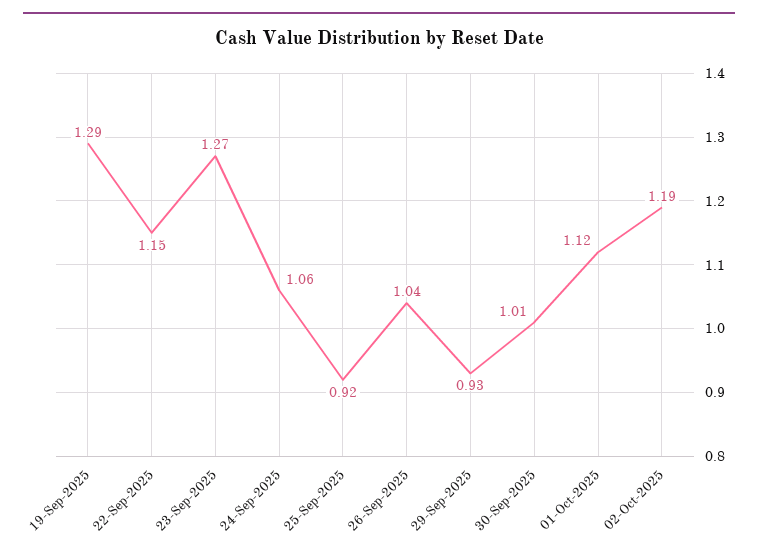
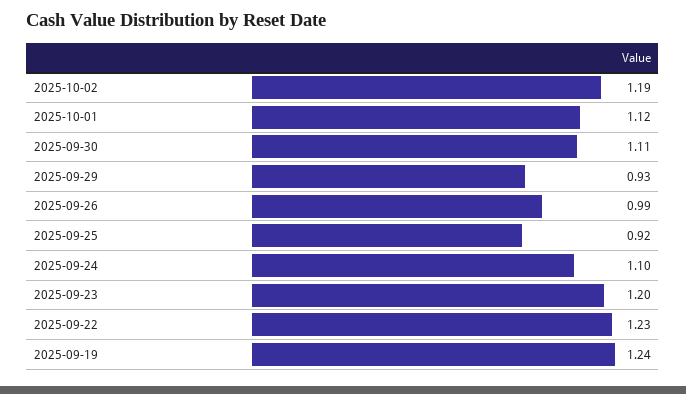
19-Sep-2025: 1.29 -> 1.24
22-Sep-2025: 1.15 -> 1.23
23-Sep-2025: 1.27 -> 1.2
24-Sep-2025: 1.06 -> 1.1
26-Sep-2025: 1.04 -> 0.99
30-Sep-2025: 1.01 -> 1.11

